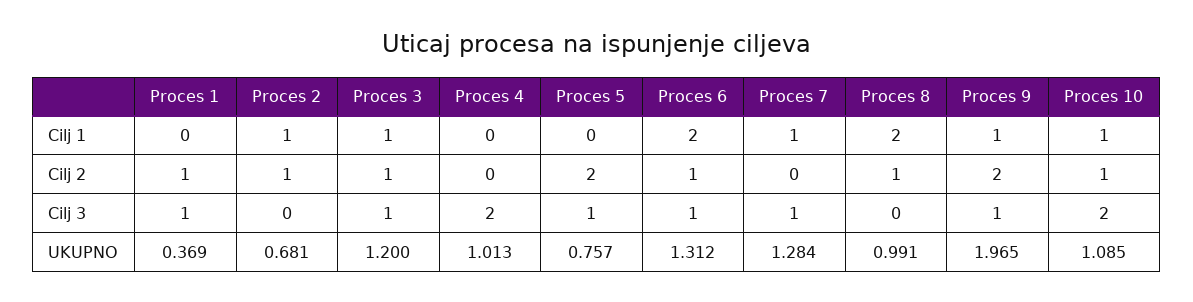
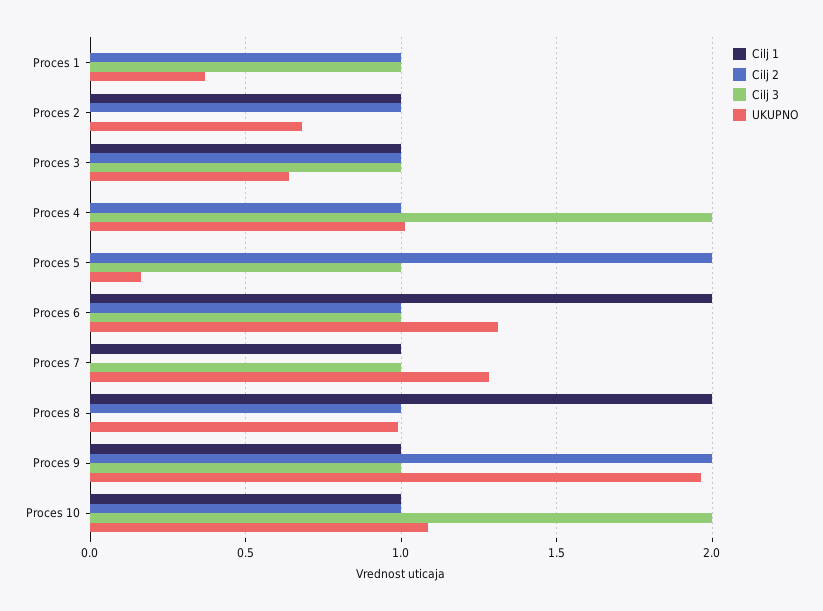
Cilj 2, Proces 4: 0 -> 1
UKUPNO, Proces 3: 1.2 -> 0.65
UKUPNO, Proces 5: 0.757 -> 0.15

